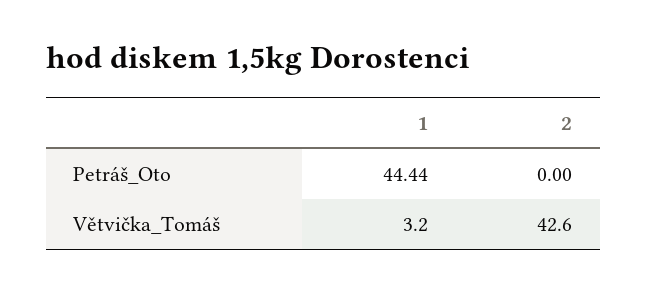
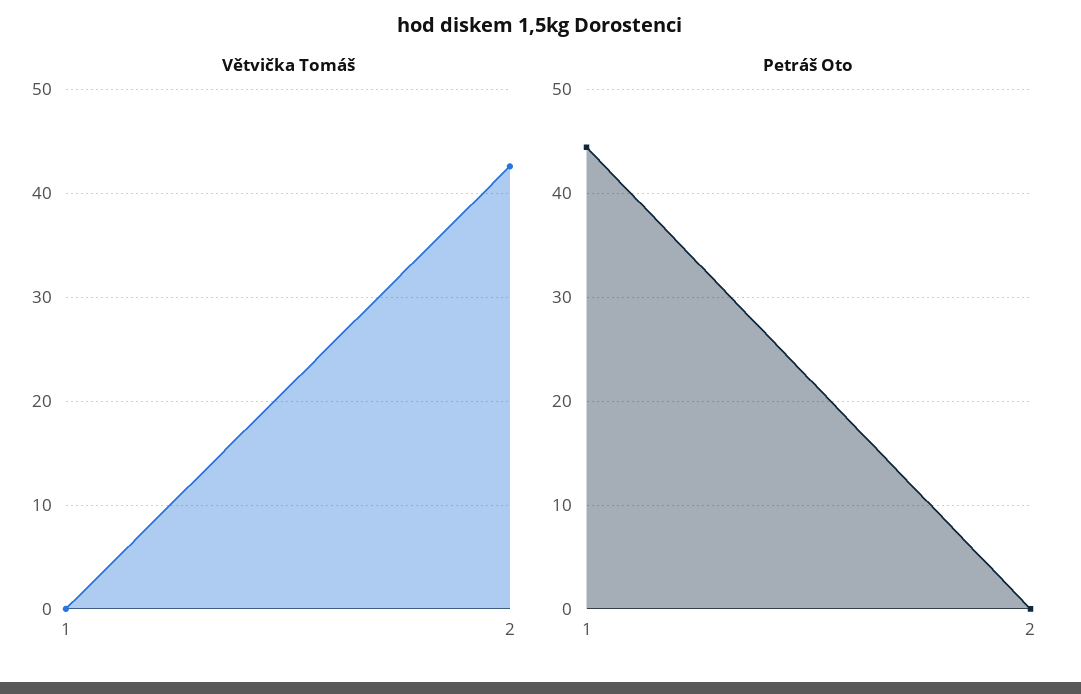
Větvička_Tomáš, 1: 3.2 -> 0

